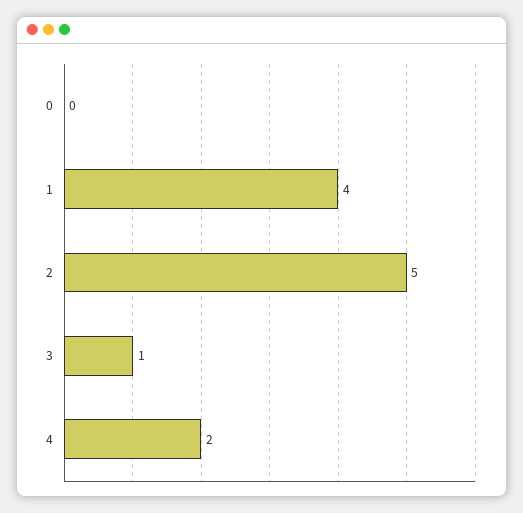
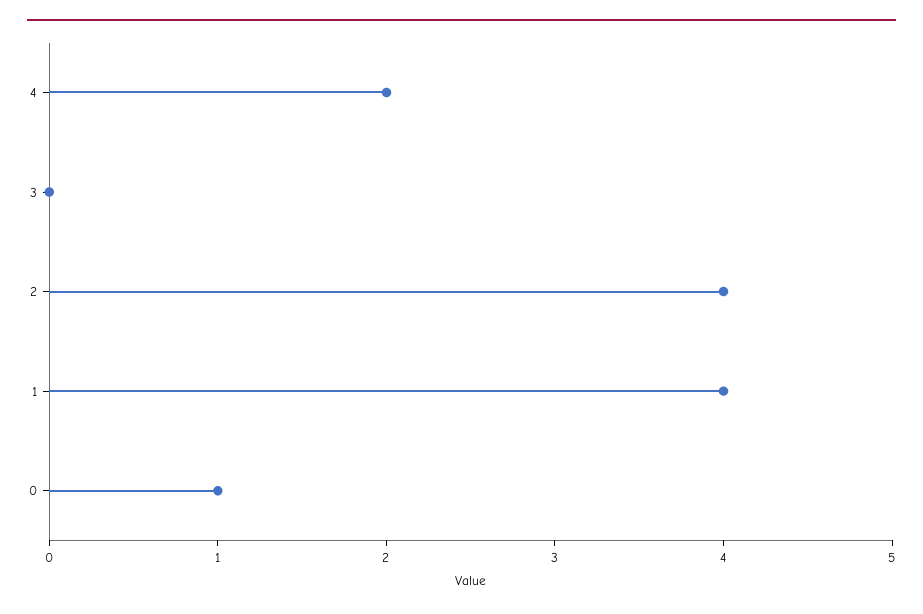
0: 0 -> 1
2: 5 -> 4
3: 1 -> 0

